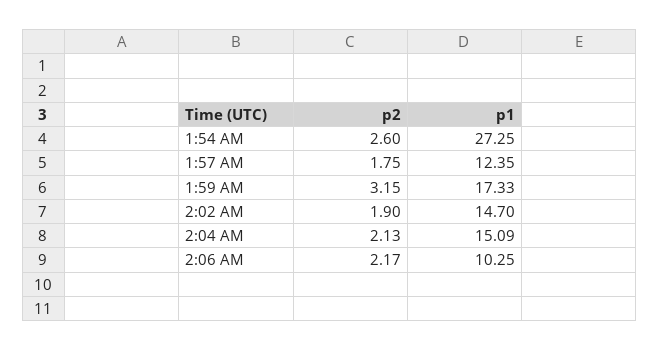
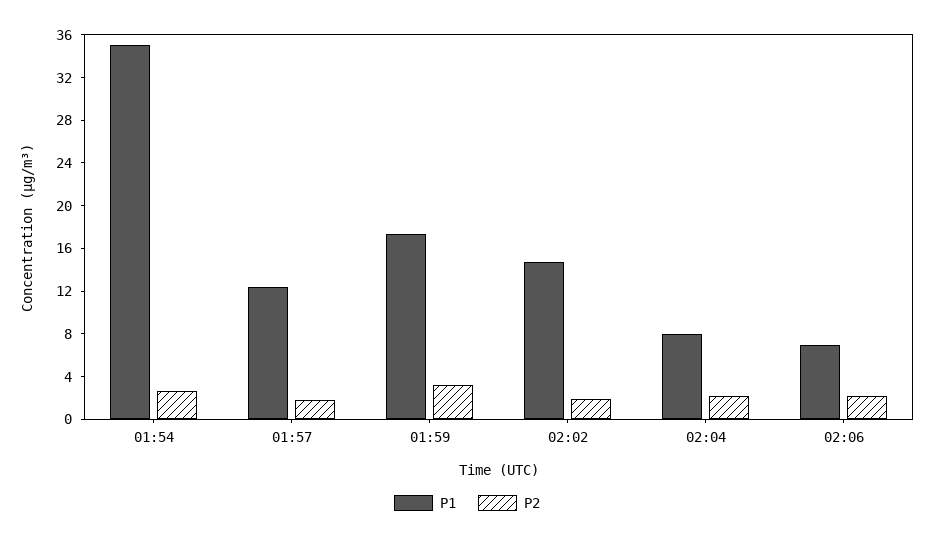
p1, 1:54 AM: 27.25 -> 35
p1, 2:04 AM: 15.09 -> 8
p1, 2:06 AM: 10.25 -> 7

